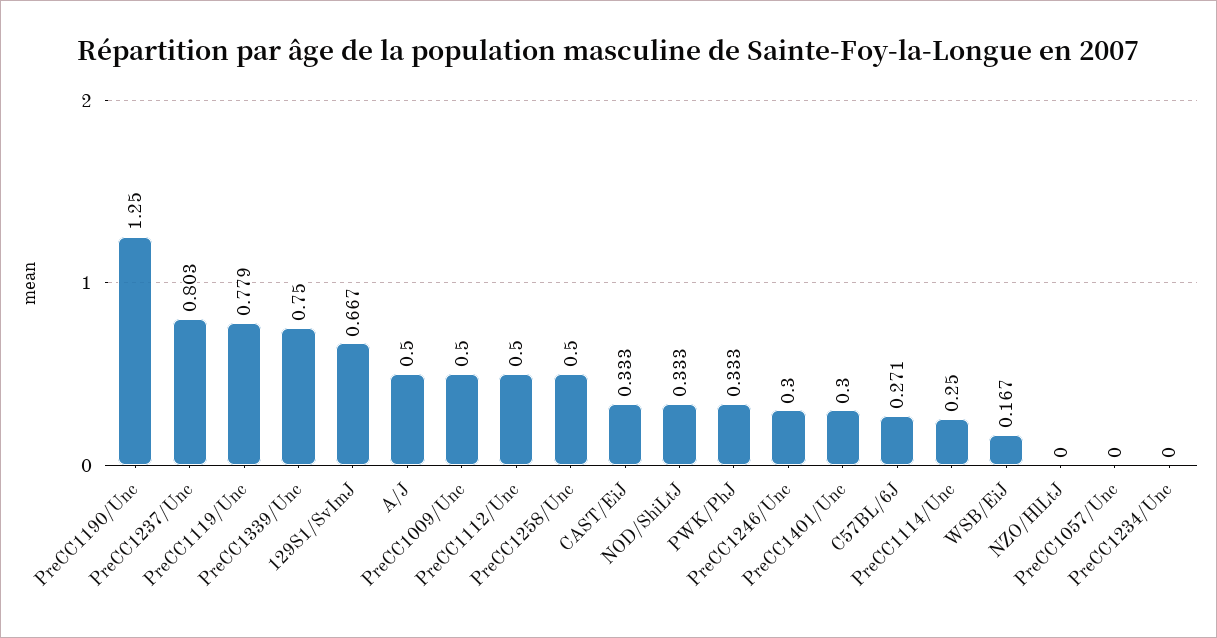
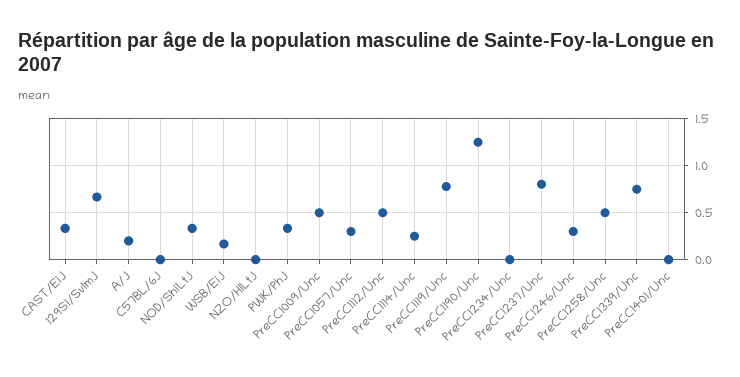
A/J: 0.5 -> 0.2
PreCC1401/Unc: 0.3 -> 0
C57BL/6J: 0.271 -> 0
PreCC1057/Unc: 0 -> 0.3

